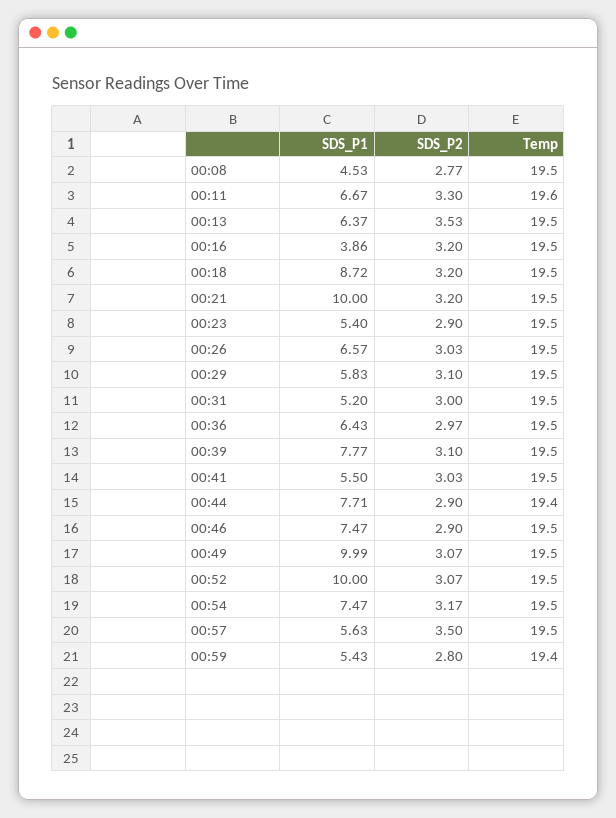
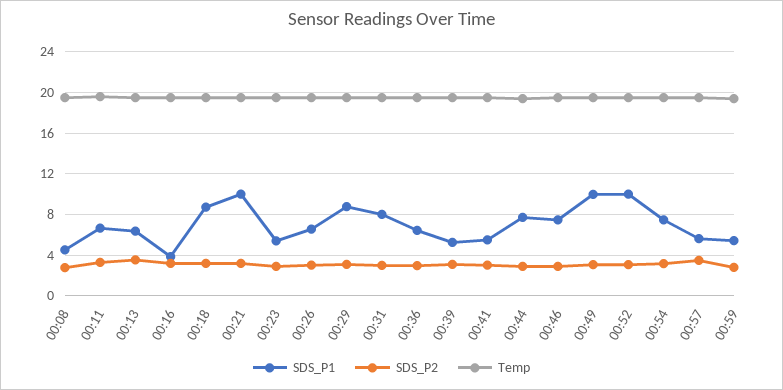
SDS_P1, 00:29: 5.83 -> 9
SDS_P1, 00:31: 5.2 -> 8
SDS_P1, 00:39: 7.77 -> 5

